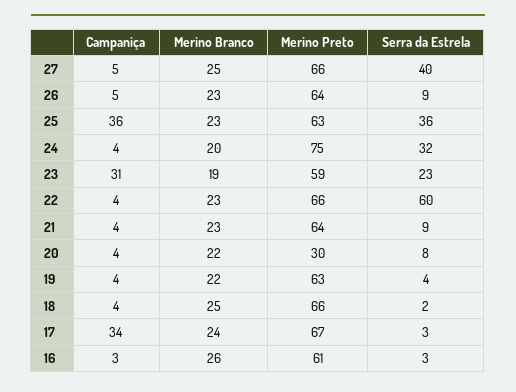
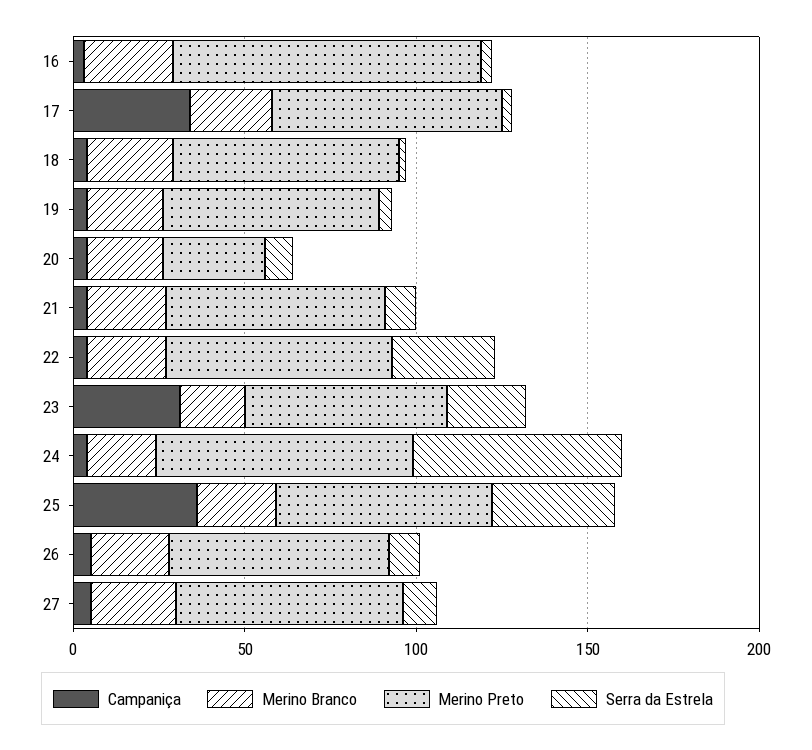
Serra da Estrela, 27: 40 -> 10
Serra da Estrela, 24: 32 -> 60
Serra da Estrela, 22: 60 -> 30
Merino Preto, 16: 61 -> 90

